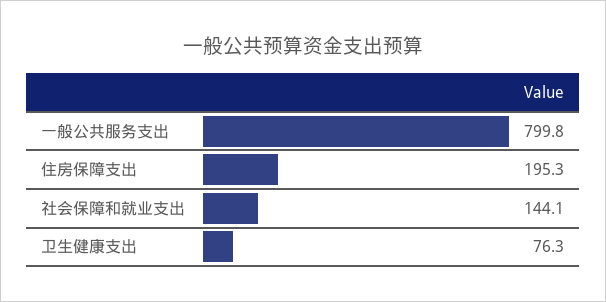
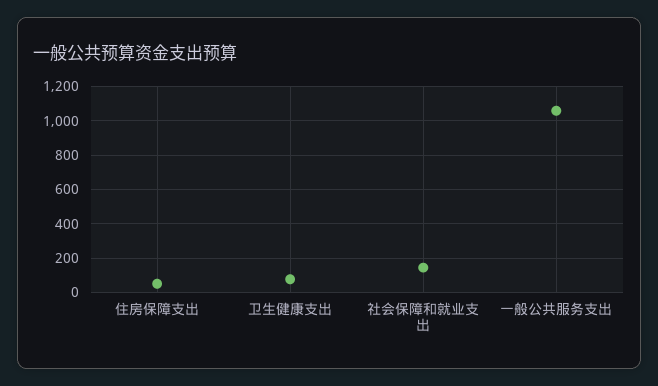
一般公共服务支出: 799.8 -> 1050
住房保障支出: 195.3 -> 50

